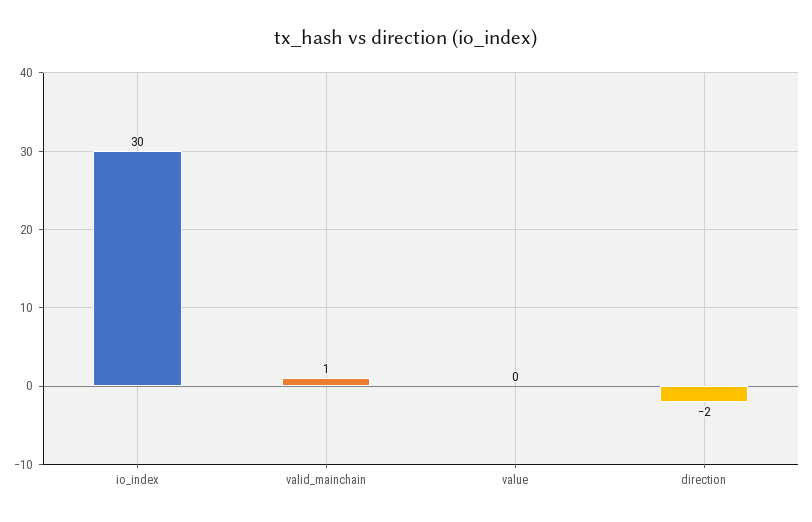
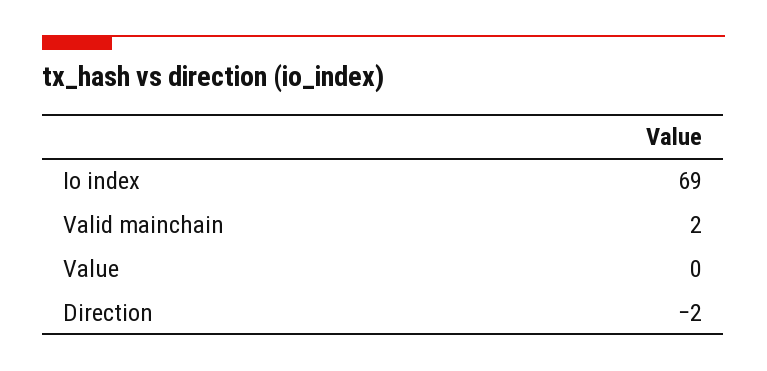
io_index: 30 -> 69
valid_mainchain: 1 -> 2

